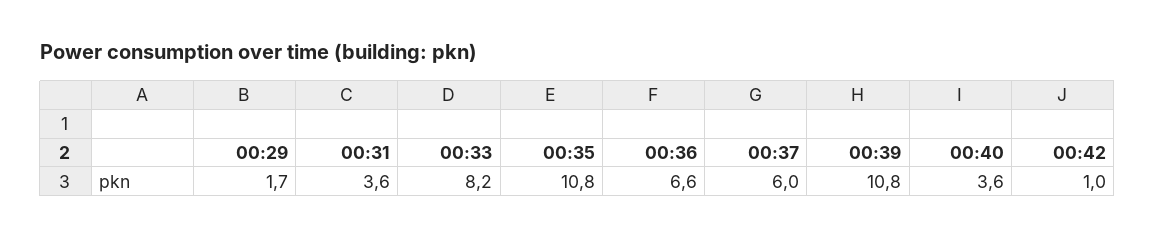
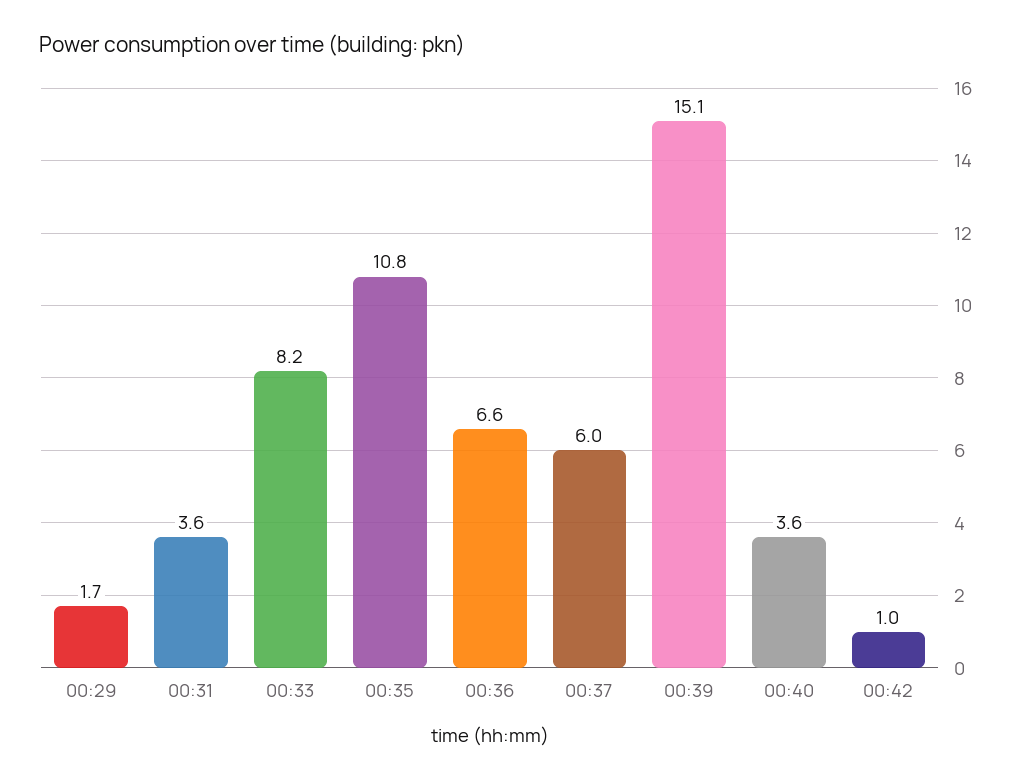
00:39: 10.8 -> 15.1

